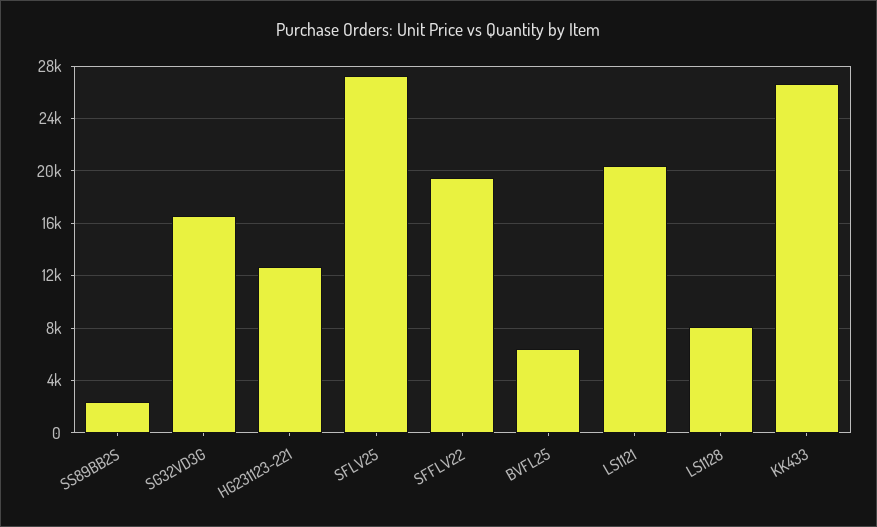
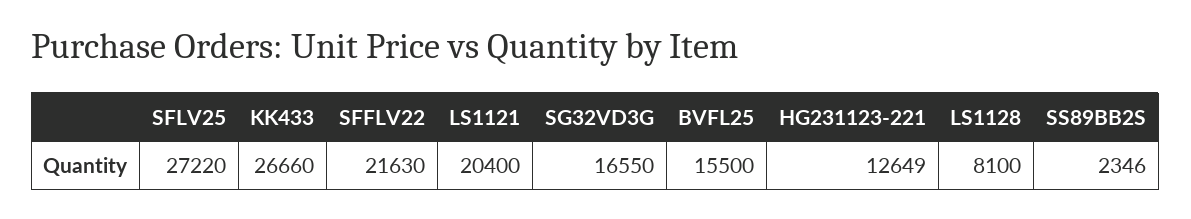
SFFLV22: 19500 -> 21630
BVFL25: 6500 -> 15500

